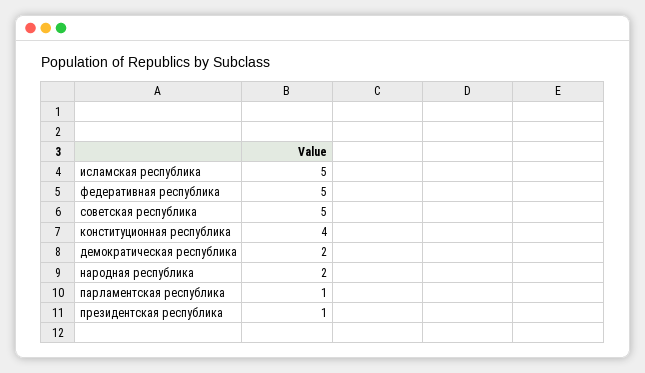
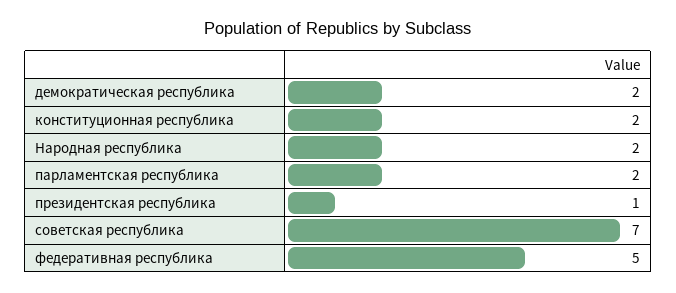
исламская республика: 5 -> none
советская республика: 5 -> 7
конституционная республика: 4 -> 2
парламентская республика: 1 -> 2

